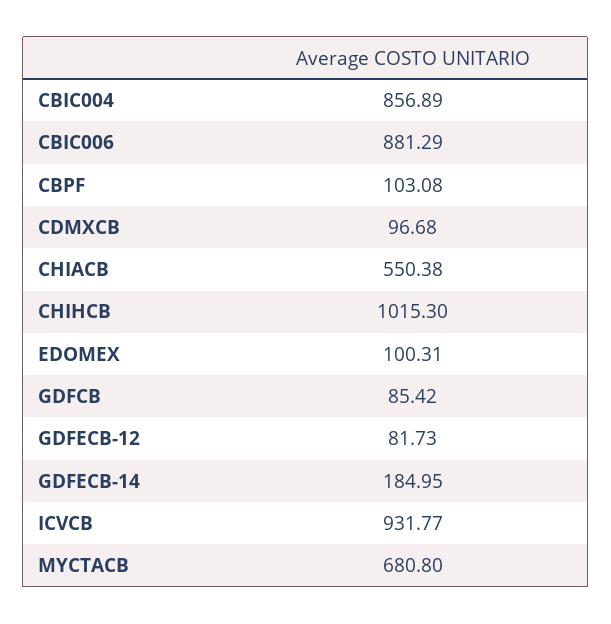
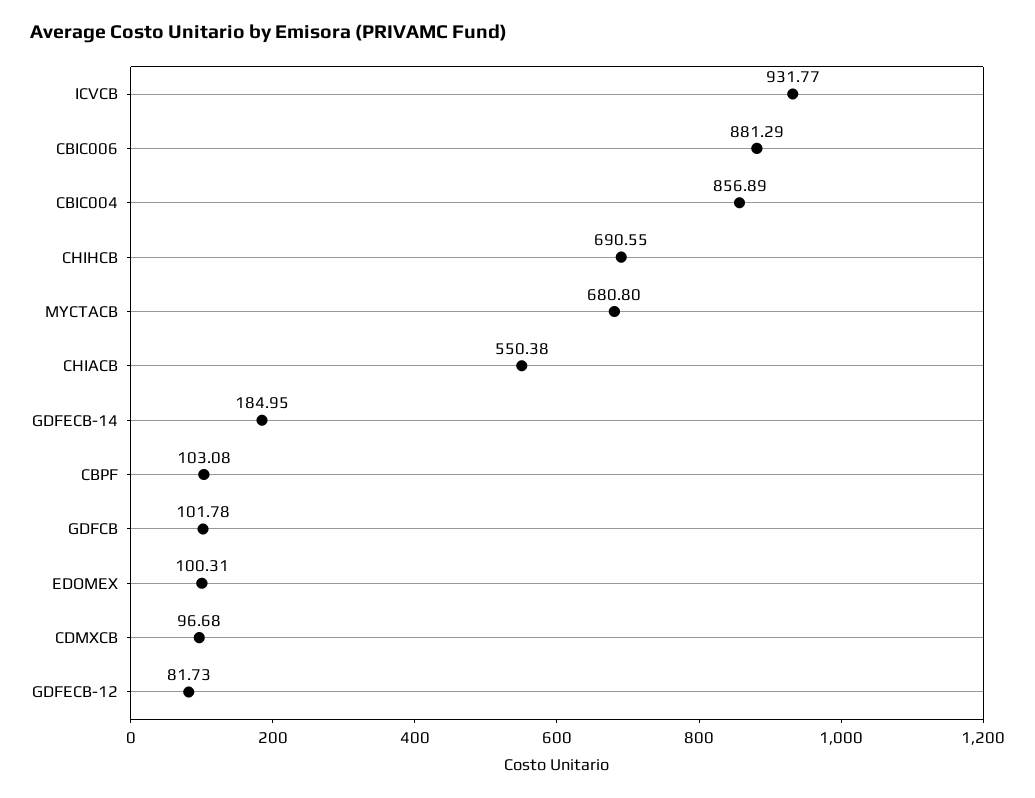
CHIHCB: 1015.3 -> 690.55
GDFCB: 85.42 -> 101.78

